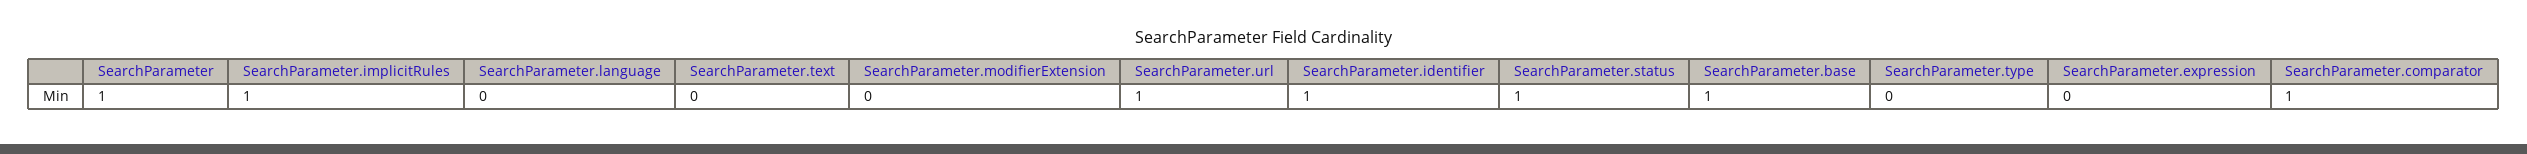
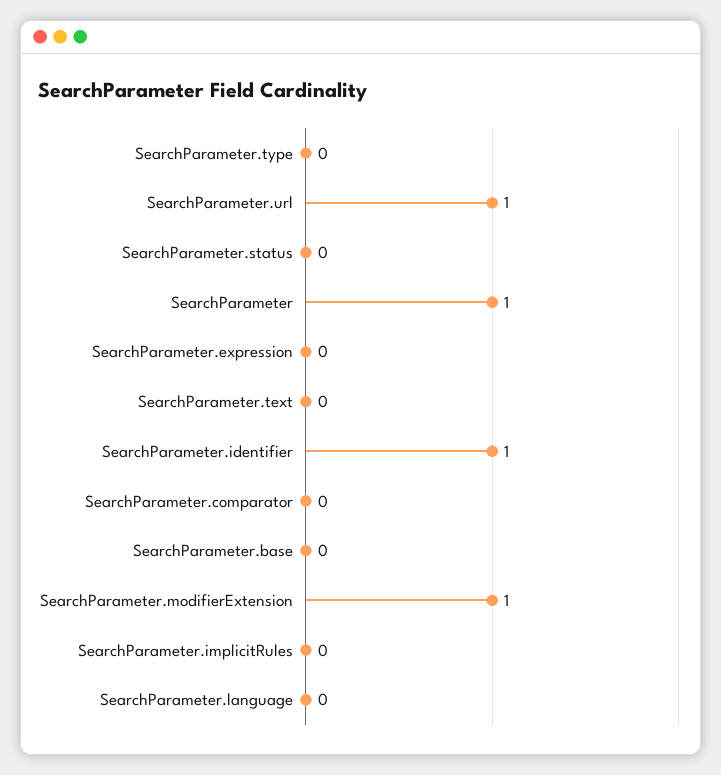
SearchParameter.implicitRules: 1 -> 0
SearchParameter.modifierExtension: 0 -> 1
SearchParameter.status: 1 -> 0
SearchParameter.base: 1 -> 0
SearchParameter.comparator: 1 -> 0

